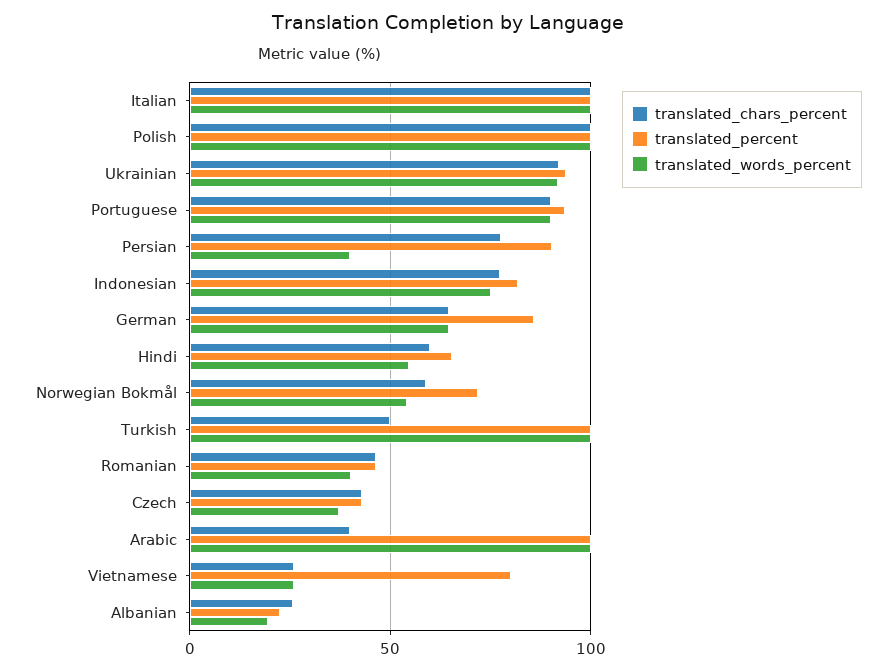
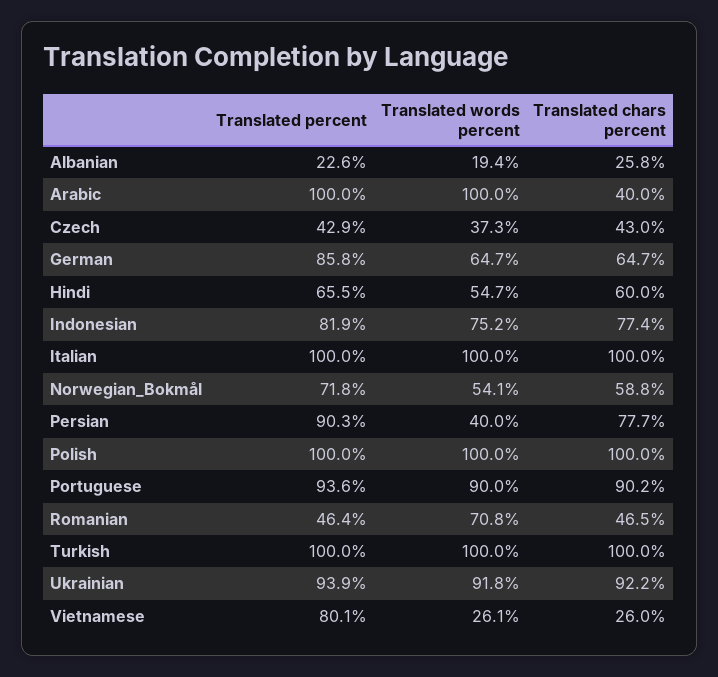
translated_chars_percent, Turkish: 50 -> 100
translated_words_percent, Romanian: 40 -> 70.8

